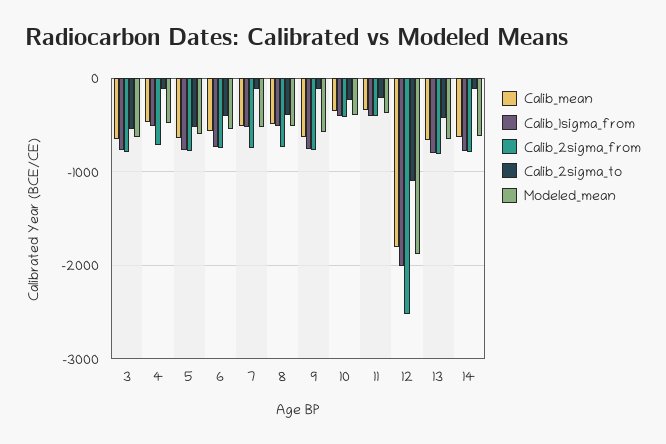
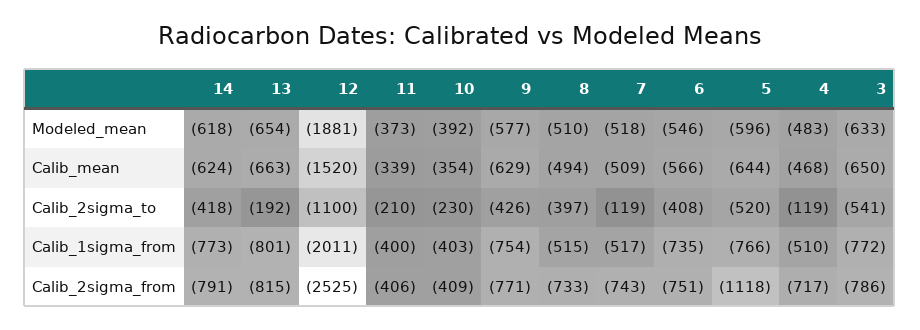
Calib_2sigma_from, 5: -800 -> -1118
Calib_2sigma_to, 9: -100 -> -426
Calib_mean, 12: -1800 -> -1520
Calib_2sigma_to, 13: -400 -> -192
Calib_2sigma_to, 14: -100 -> -418

